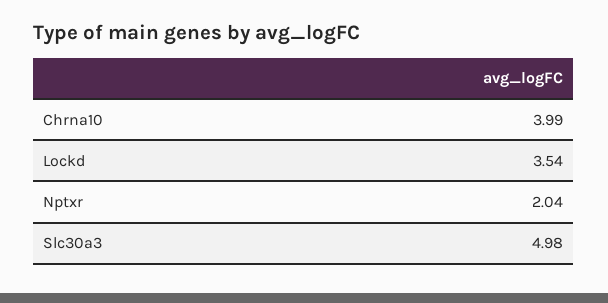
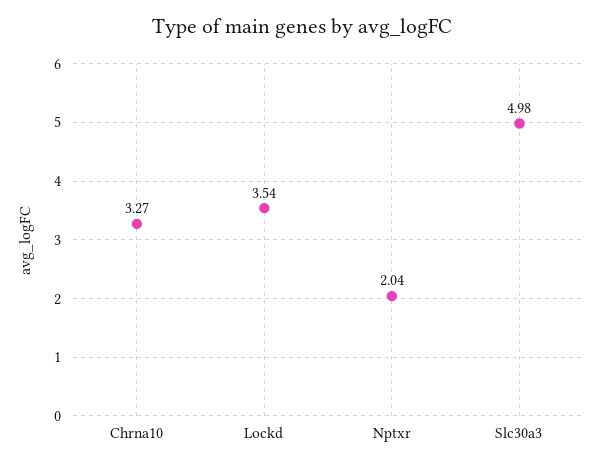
Chrna10: 3.99 -> 3.27

